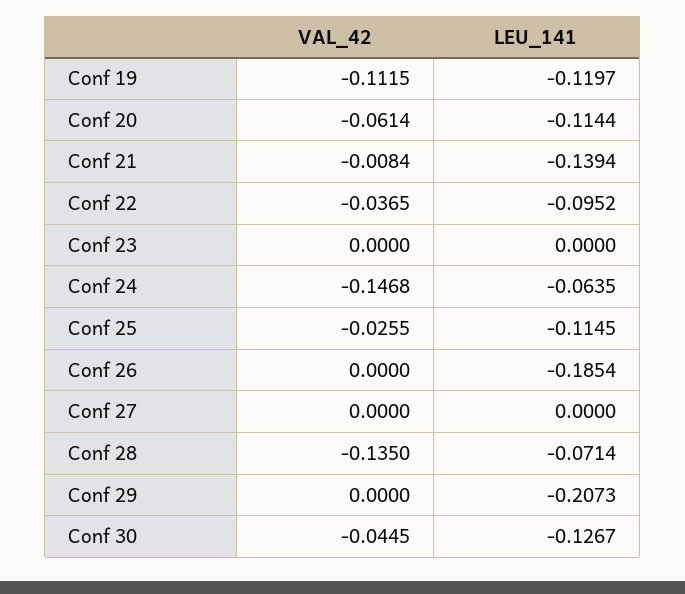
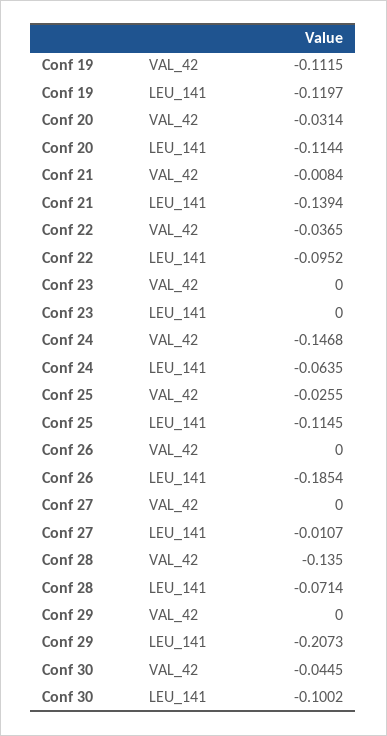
VAL_42, Conf 20: -0.0614 -> -0.0314
LEU_141, Conf 27: 0 -> -0.0107
LEU_141, Conf 30: -0.1267 -> -0.1002

